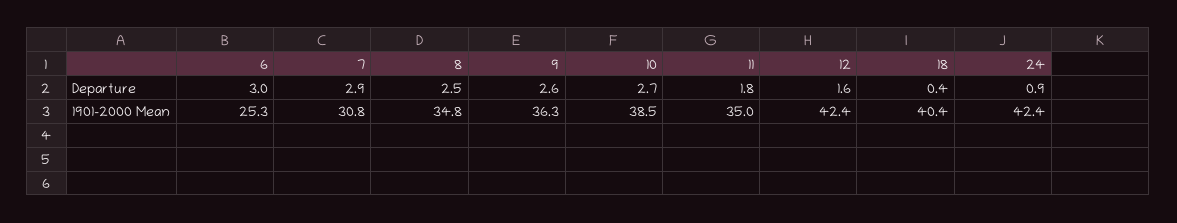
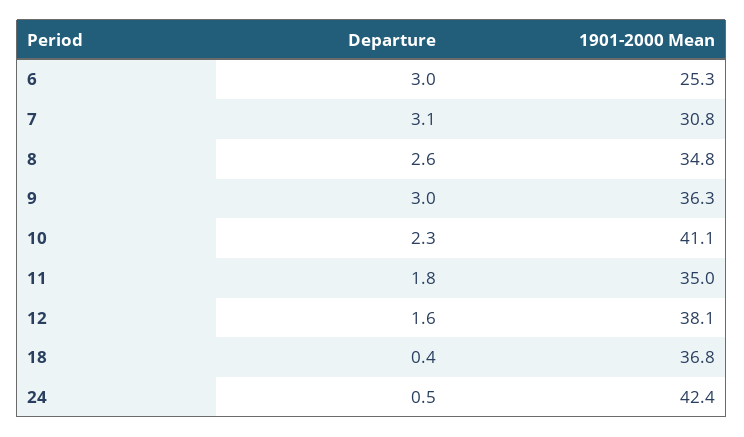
7, Departure: 2.9 -> 3.1
8, Departure: 2.5 -> 2.6
9, Departure: 2.6 -> 3
10, Departure: 2.7 -> 2.3
24, Departure: 0.9 -> 0.5
10, 1901-2000 Mean: 38.5 -> 41.1
12, 1901-2000 Mean: 42.4 -> 38.1
18, 1901-2000 Mean: 40.4 -> 36.8

